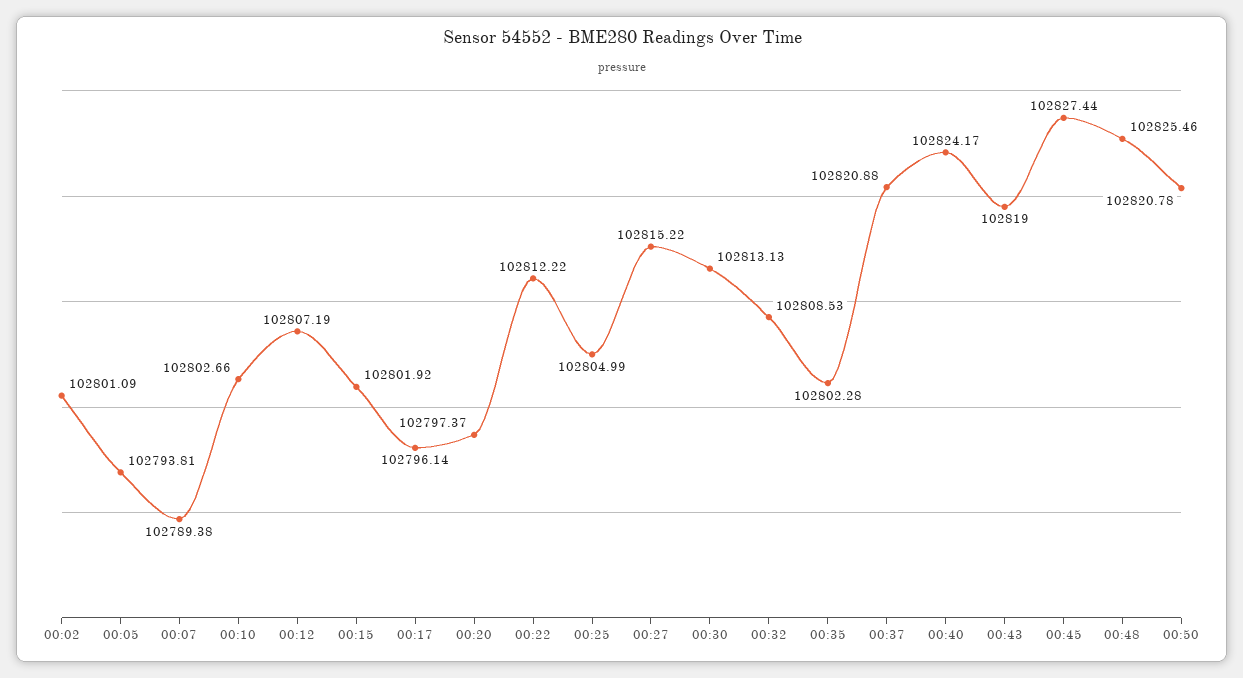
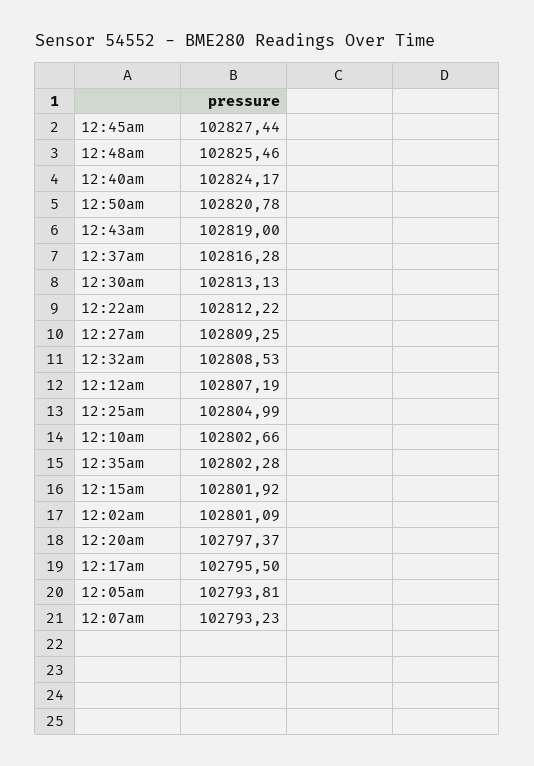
00:07: 102789.38 -> 102793.23
00:17: 102796.14 -> 102795.5
00:27: 102815.22 -> 102809.25
00:37: 102820.88 -> 102816.28

